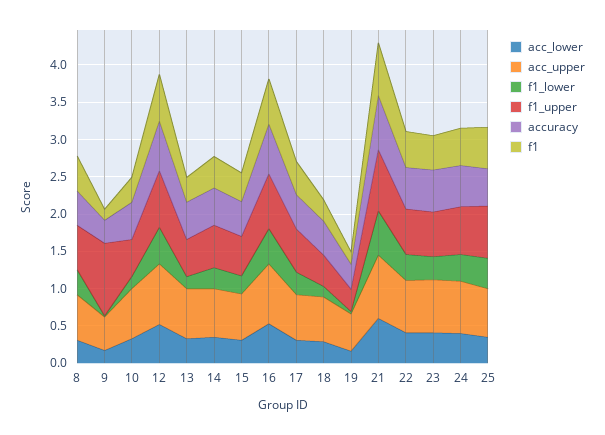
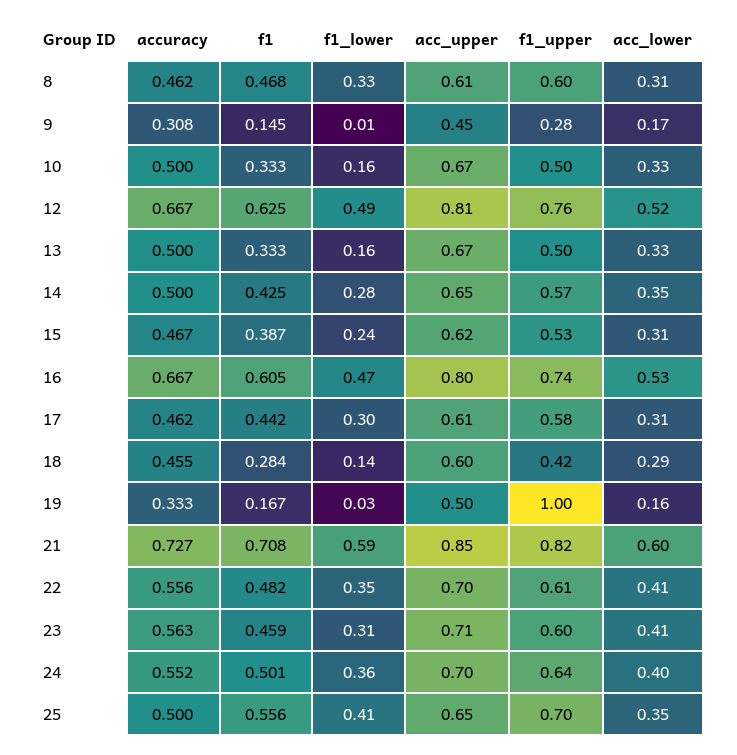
f1_upper, 9: 1 -> 0.28
f1_upper, 19: 0.25 -> 1

